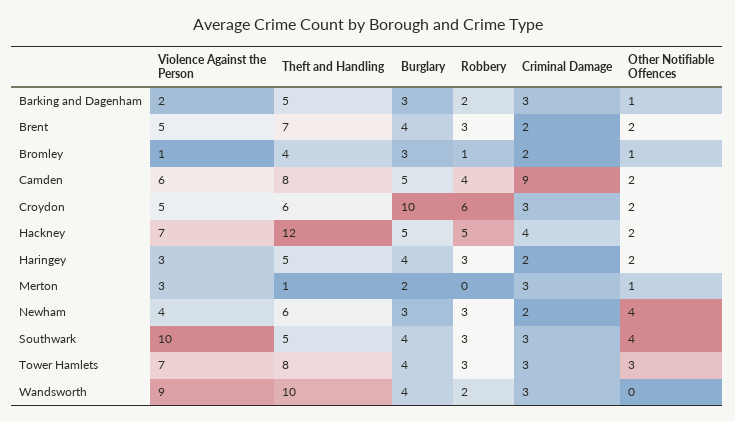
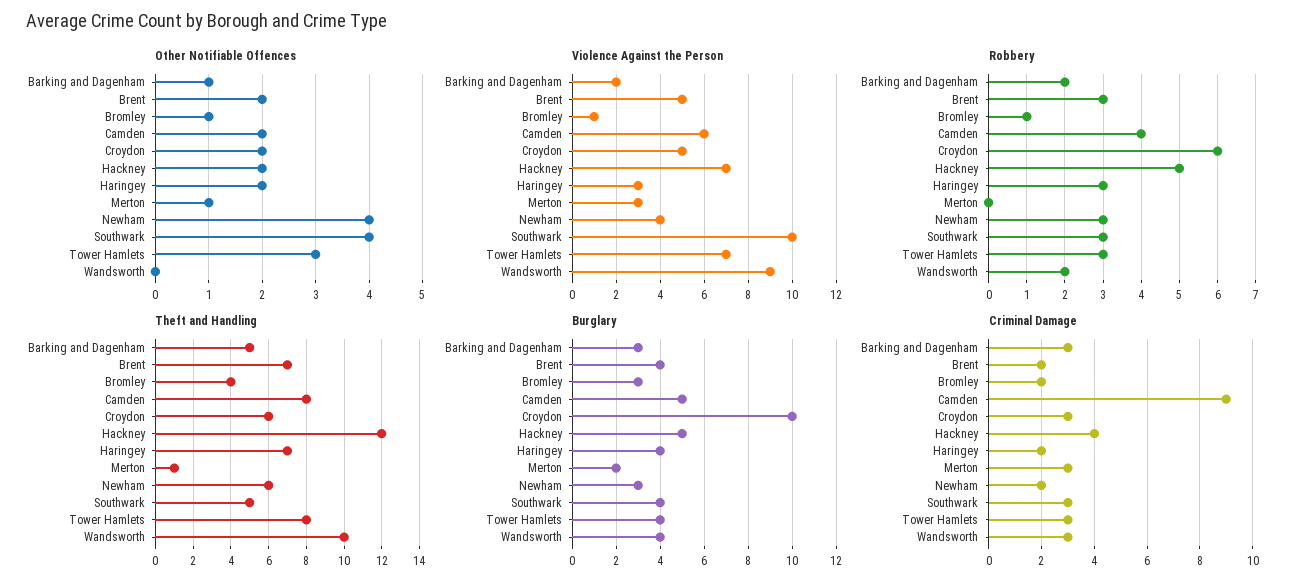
Theft and Handling, Haringey: 5 -> 7

